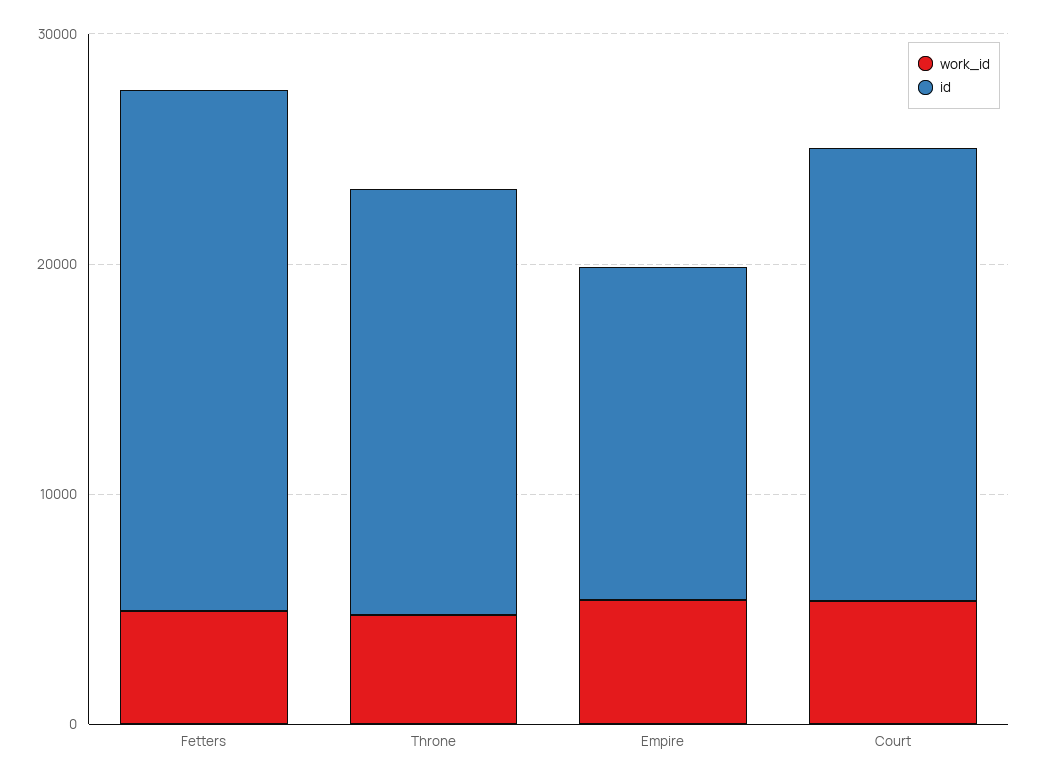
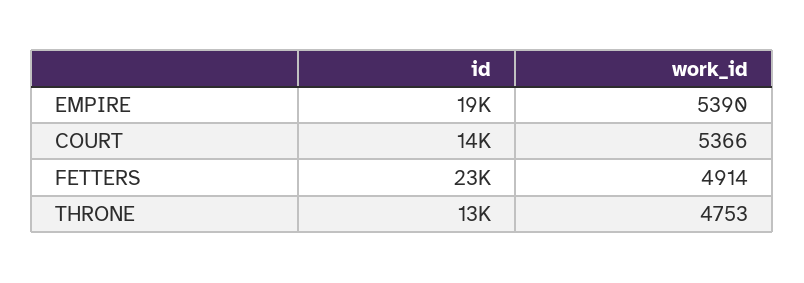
id, Throne: 18000 -> 13000
id, Empire: 14000 -> 19000
id, Court: 20000 -> 14000

